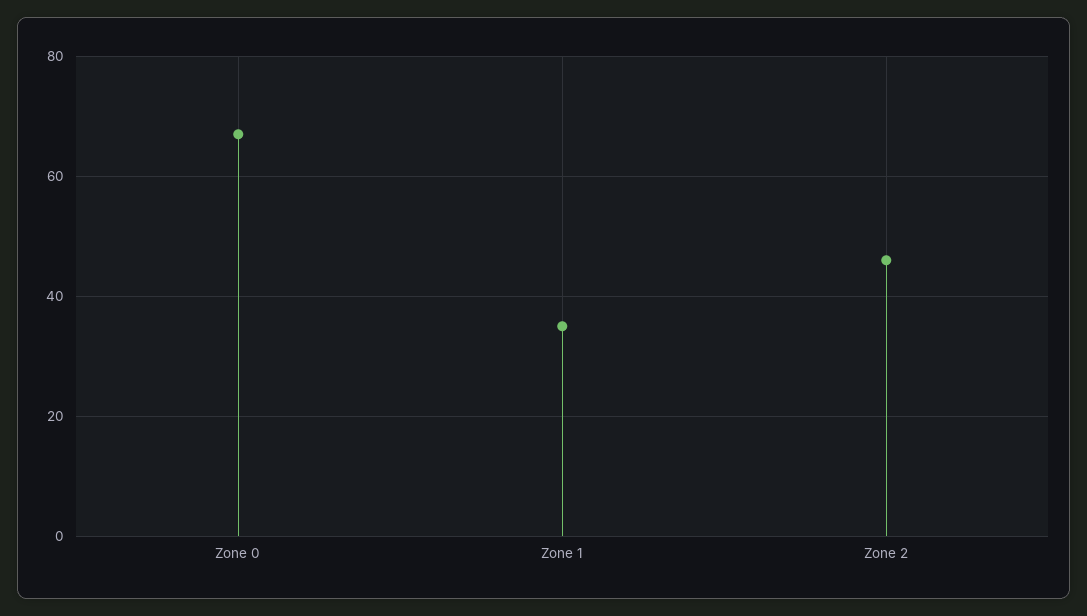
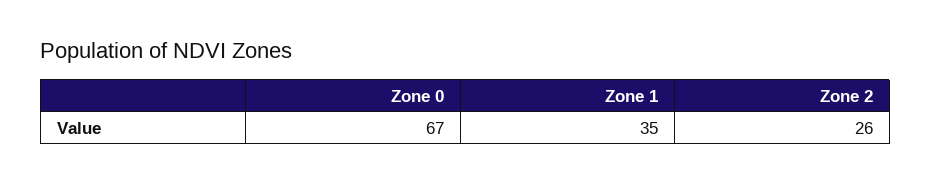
Zone 2: 45 -> 26

